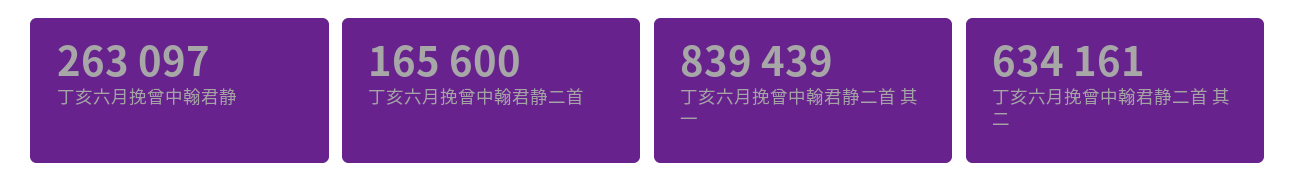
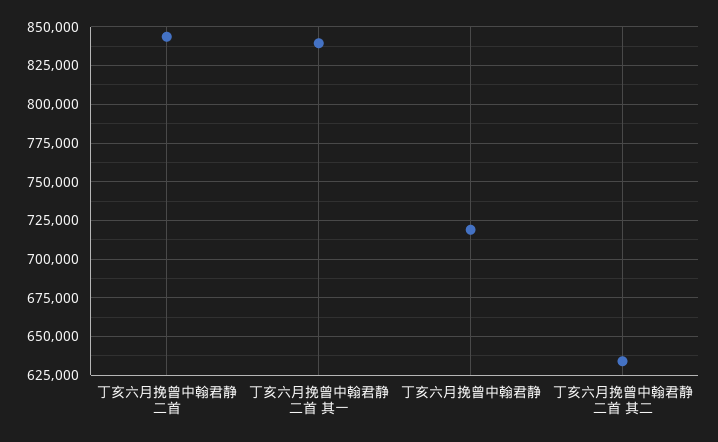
丁亥六月挽曾中翰君静: 263097 -> 720000
丁亥六月挽曾中翰君静二首: 165600 -> 845000

